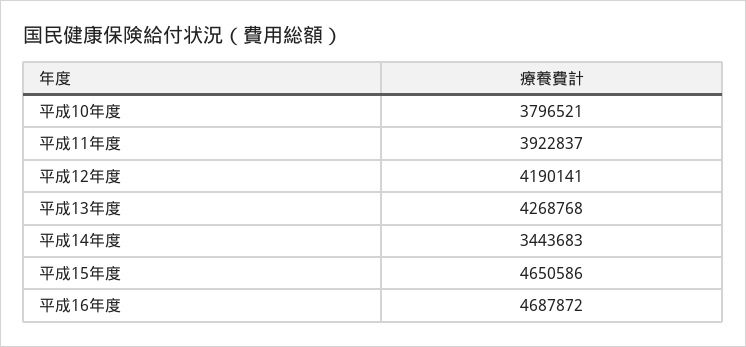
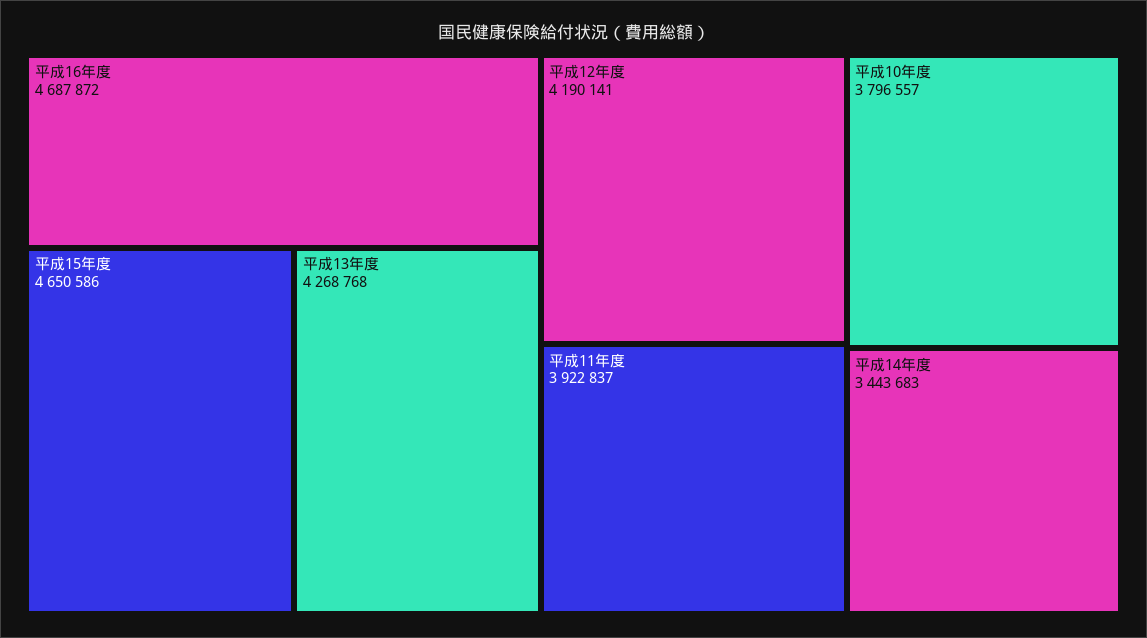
平成10年度: 3796521 -> 3796557

